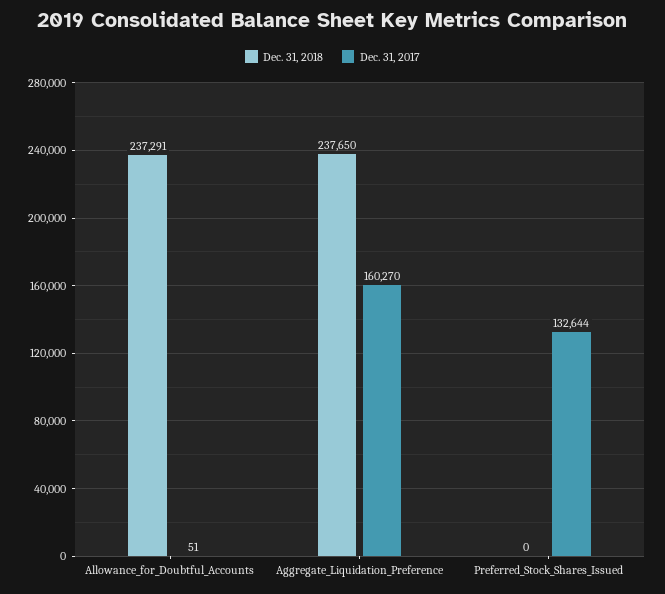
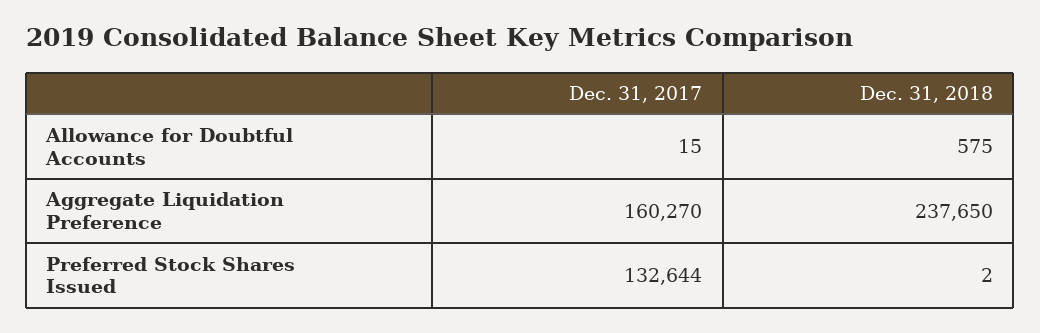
Dec. 31, 2018, Allowance_for_Doubtful_Accounts: 237291 -> 575
Dec. 31, 2017, Allowance_for_Doubtful_Accounts: 51 -> 15
Dec. 31, 2018, Preferred_Stock_Shares_Issued: 0 -> 2

